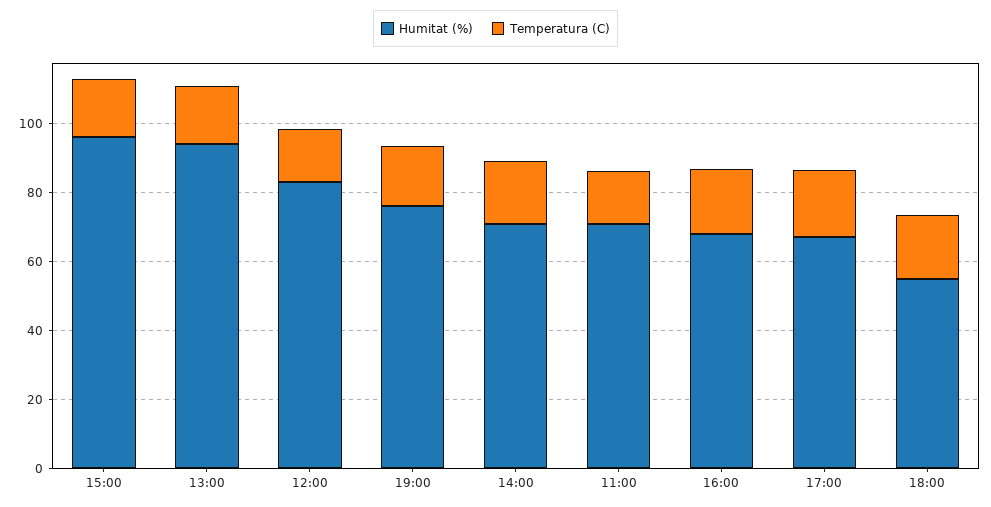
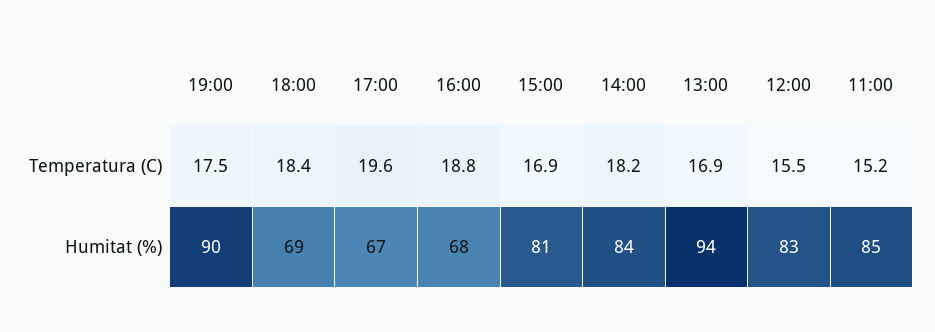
Humitat (%), 15:00: 95 -> 81
Humitat (%), 19:00: 75 -> 90
Humitat (%), 14:00: 70 -> 84
Humitat (%), 11:00: 70 -> 85
Humitat (%), 18:00: 55 -> 69

